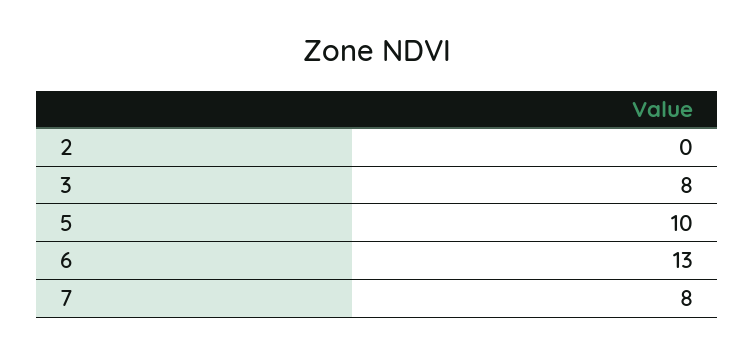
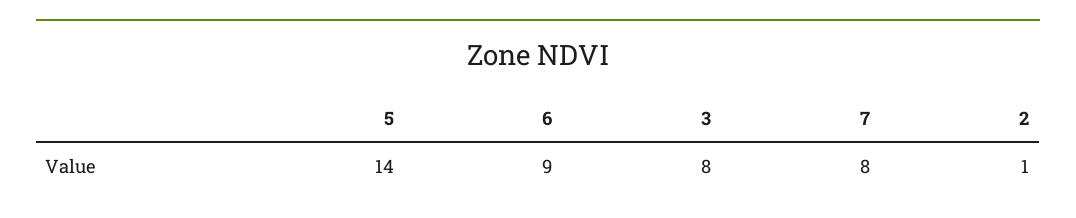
2: 0 -> 1
5: 10 -> 14
6: 13 -> 9

